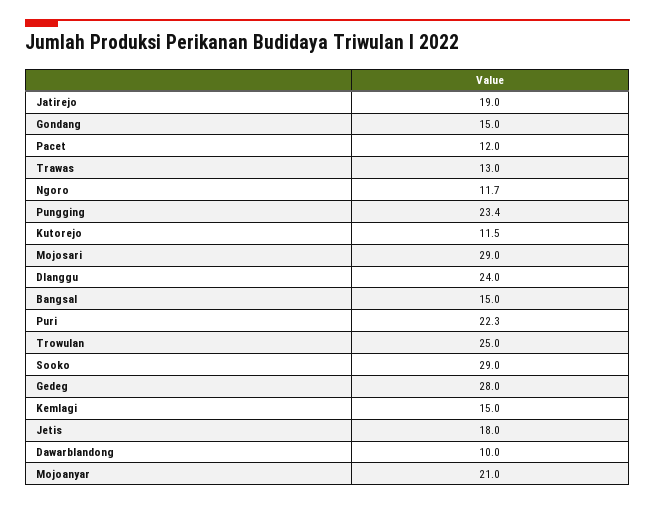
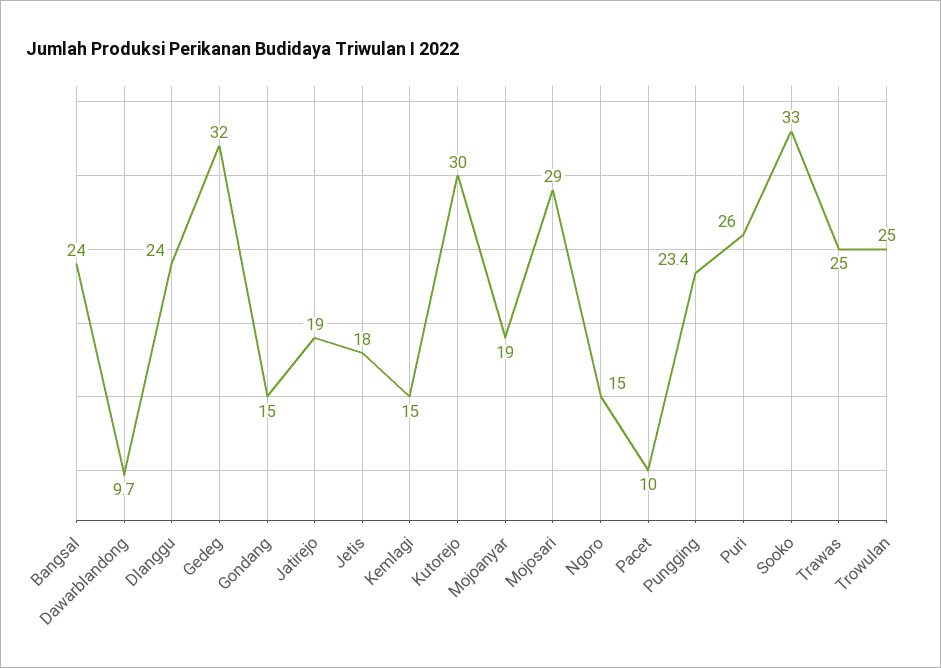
Pacet: 12 -> 10
Trawas: 13 -> 25
Ngoro: 11.7 -> 15
Kutorejo: 11.5 -> 30
Bangsal: 15 -> 24
Puri: 22.3 -> 26
Sooko: 29 -> 33
Gedeg: 28 -> 32
Dawarblandong: 10 -> 9.7
Mojoanyar: 21 -> 19

